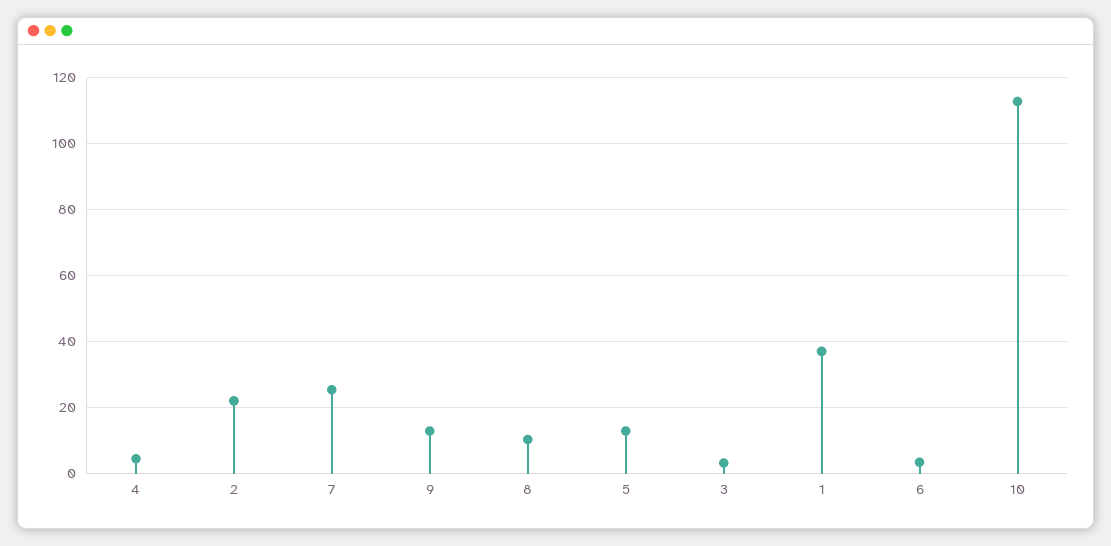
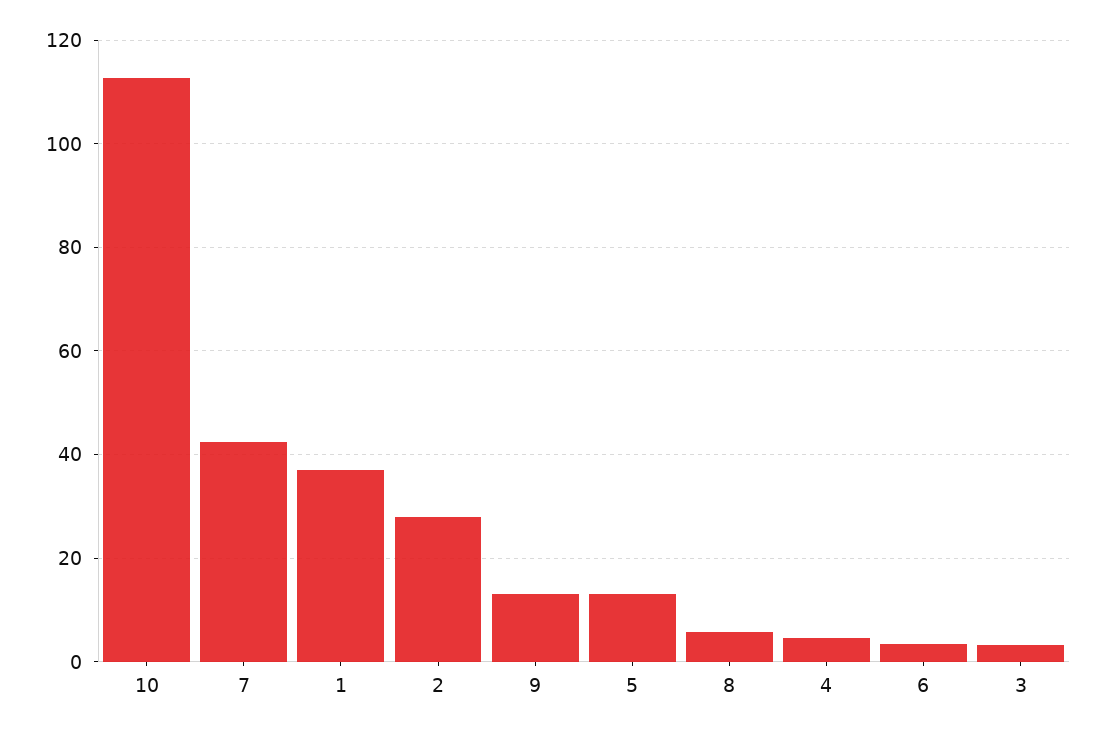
2: 22 -> 28
7: 26 -> 42
8: 10 -> 6

